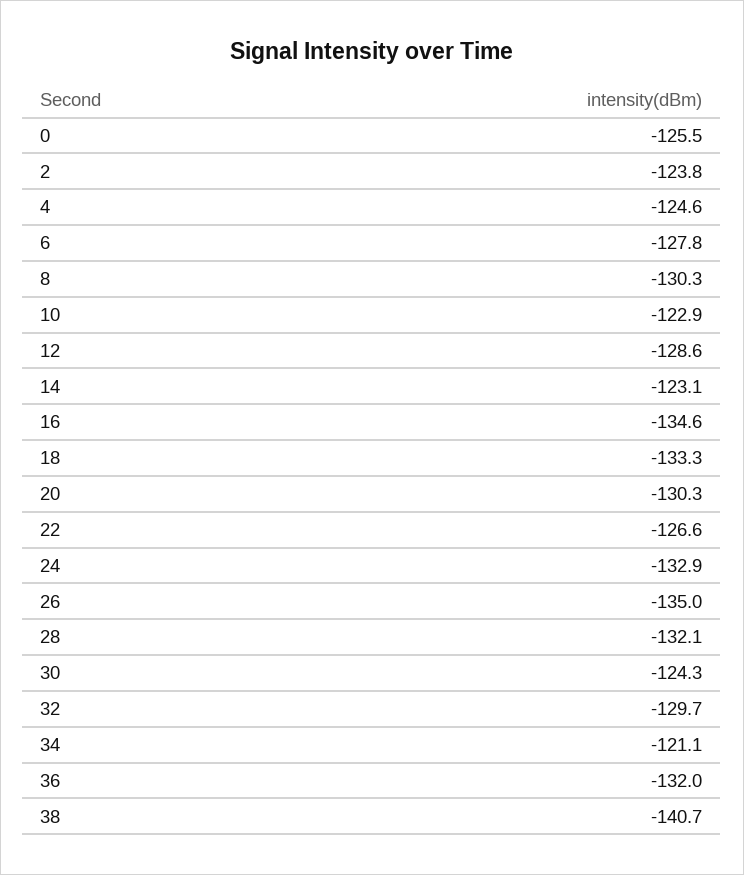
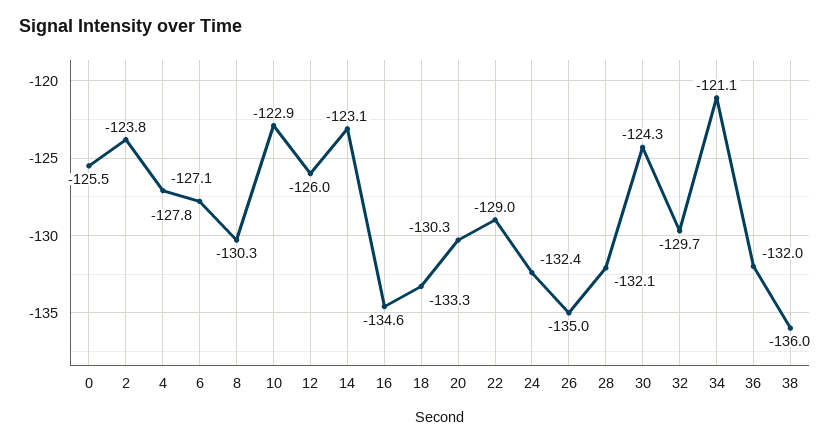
4: -124.6 -> -127.1
12: -128.6 -> -126
22: -126.6 -> -129
24: -132.9 -> -132.4
38: -140.7 -> -136

